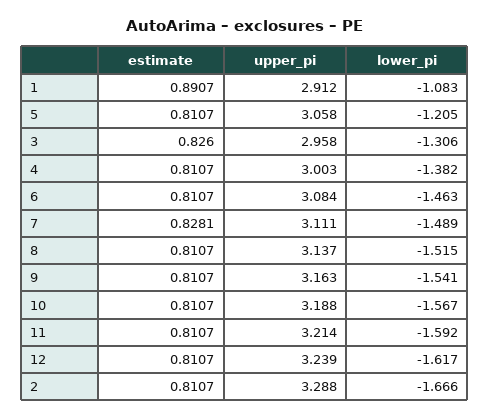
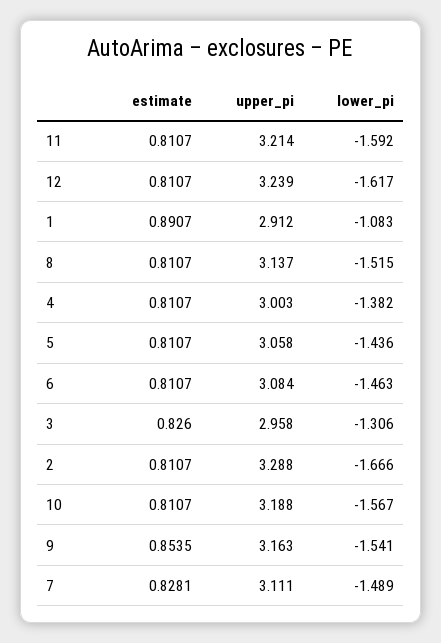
lower_pi, 5: -1.205 -> -1.436
estimate, 9: 0.8107 -> 0.8535

